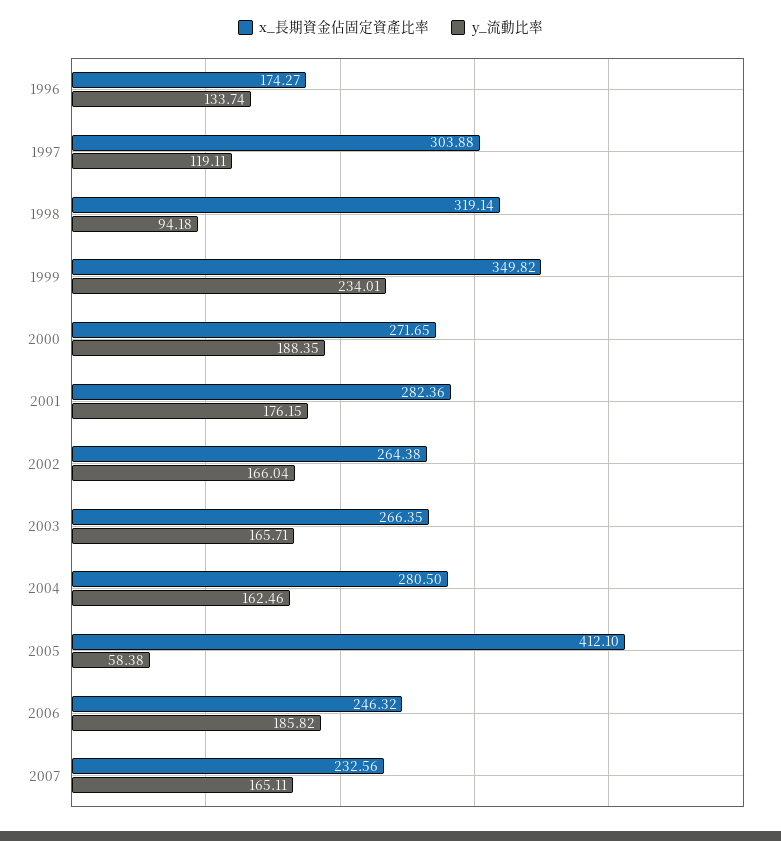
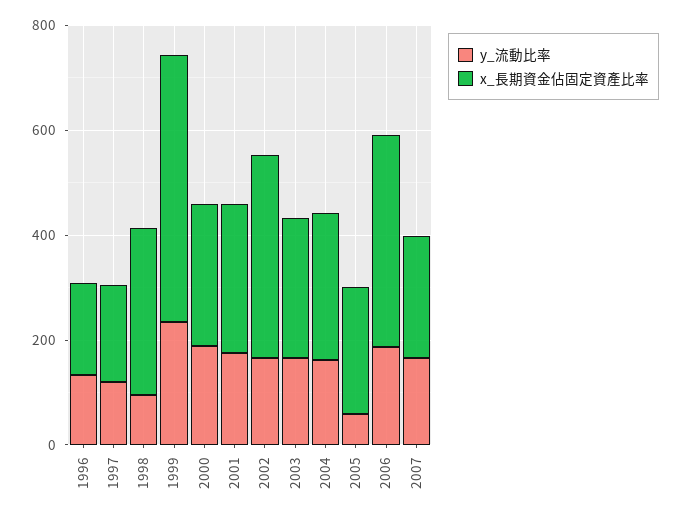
x_長期資金佔固定資產比率, 1997: 303.88 -> 200
x_長期資金佔固定資產比率, 1999: 349.82 -> 500
x_長期資金佔固定資產比率, 2002: 264.38 -> 400
x_長期資金佔固定資產比率, 2005: 412.1 -> 250
x_長期資金佔固定資產比率, 2006: 246.32 -> 400

